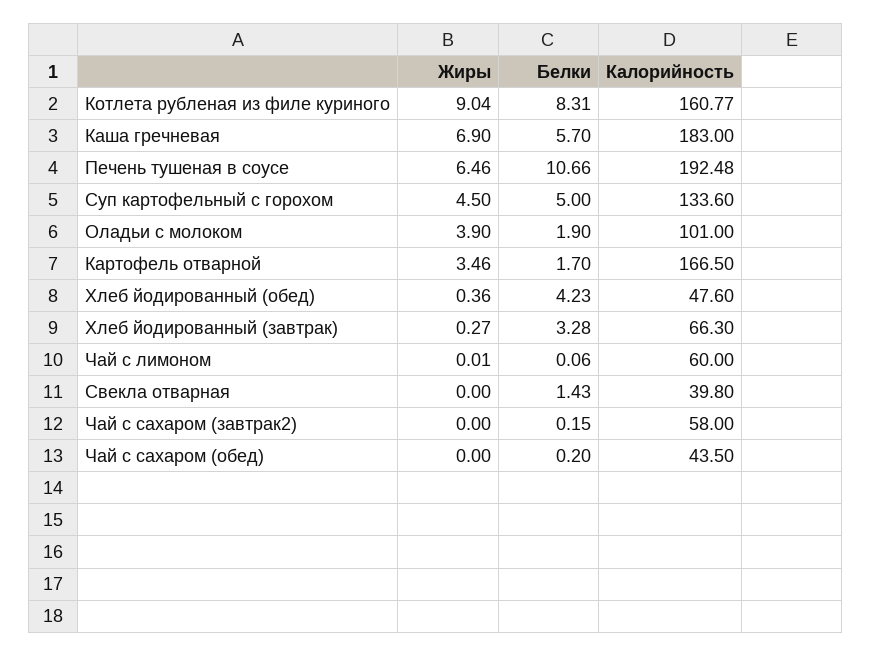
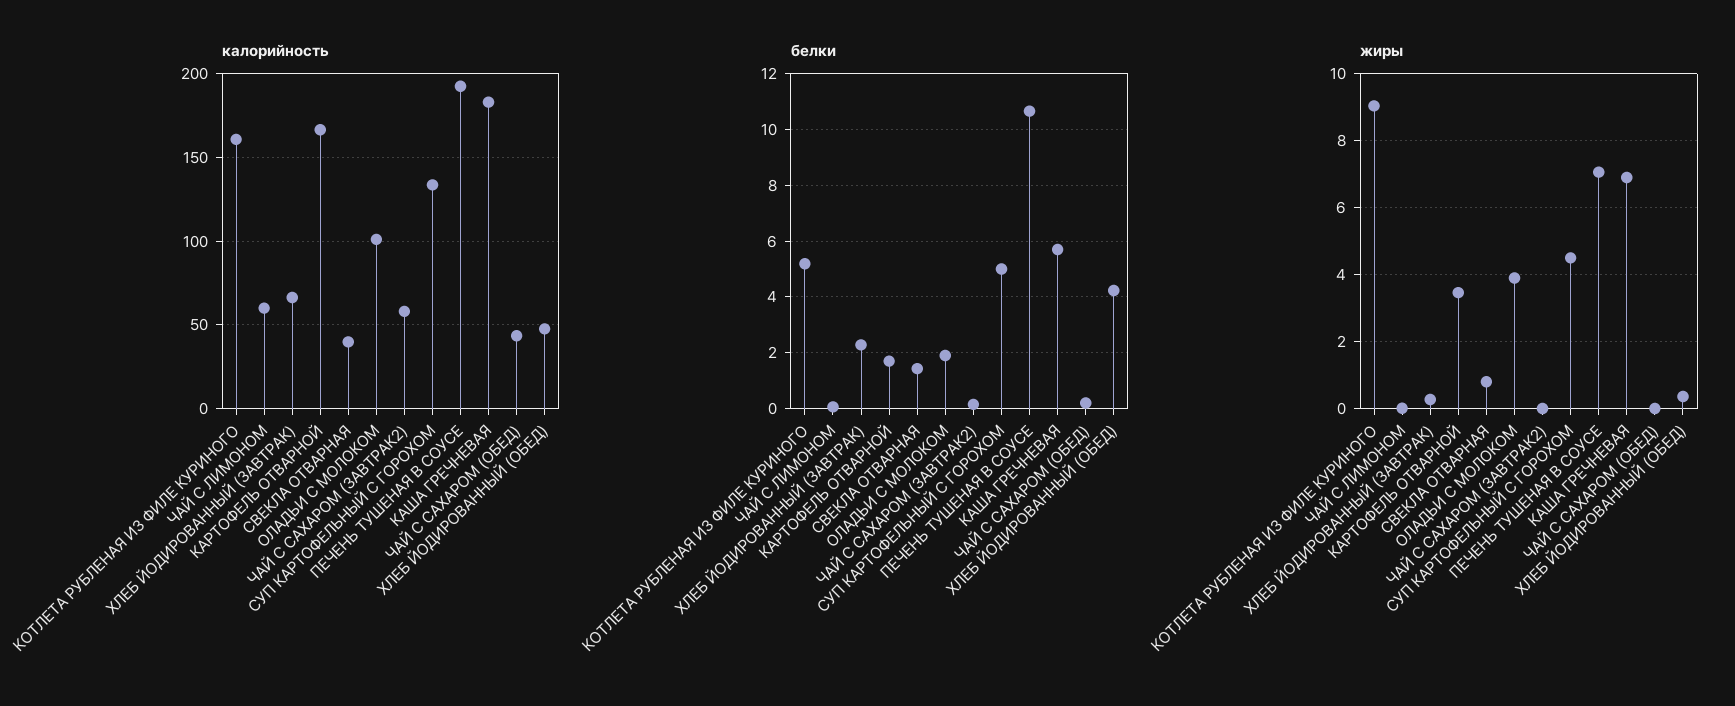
Белки, Котлета рубленая из филе куриного: 8.31 -> 5.25
Жиры, Печень тушеная в соусе: 6.46 -> 7
Белки, Хлеб йодированный (завтрак): 3.28 -> 2.25
Жиры, Свекла отварная: 0 -> 0.8

